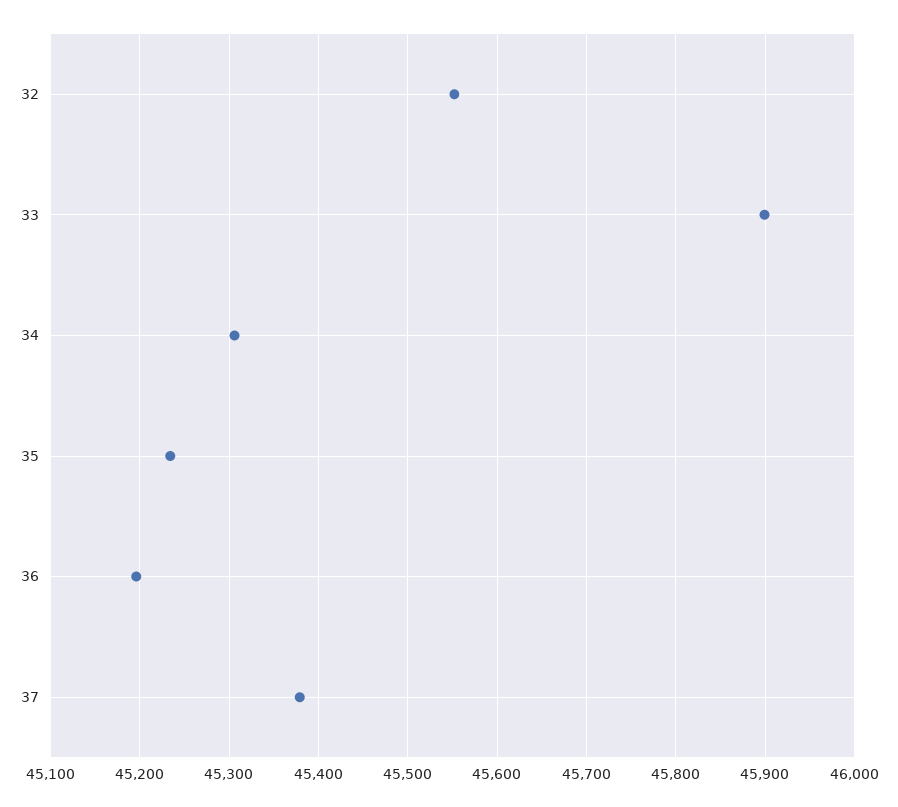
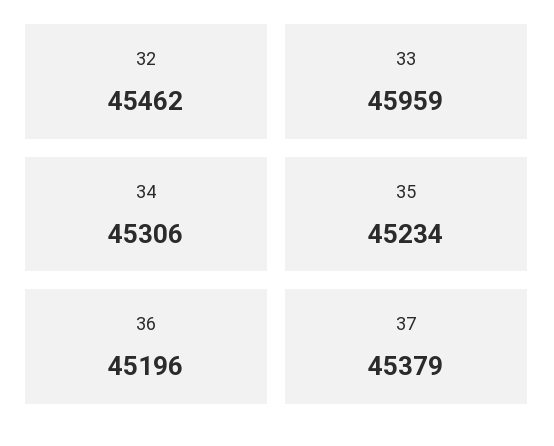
32: 45550 -> 45462
33: 45900 -> 45959

